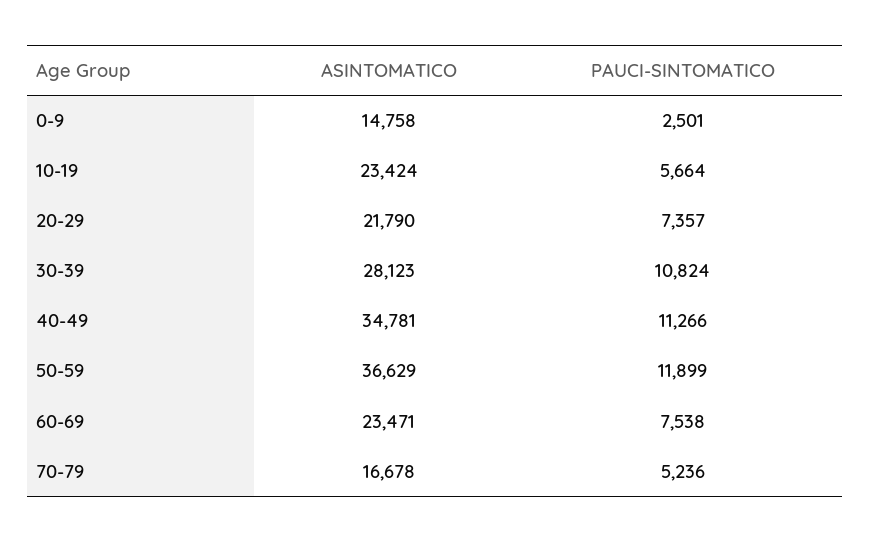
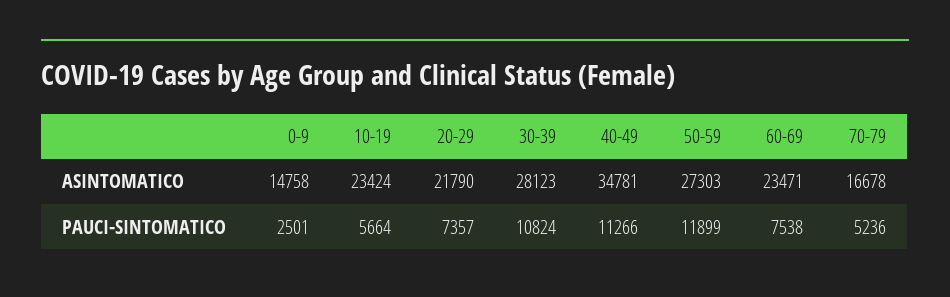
ASINTOMATICO, 50-59: 36629 -> 27303

